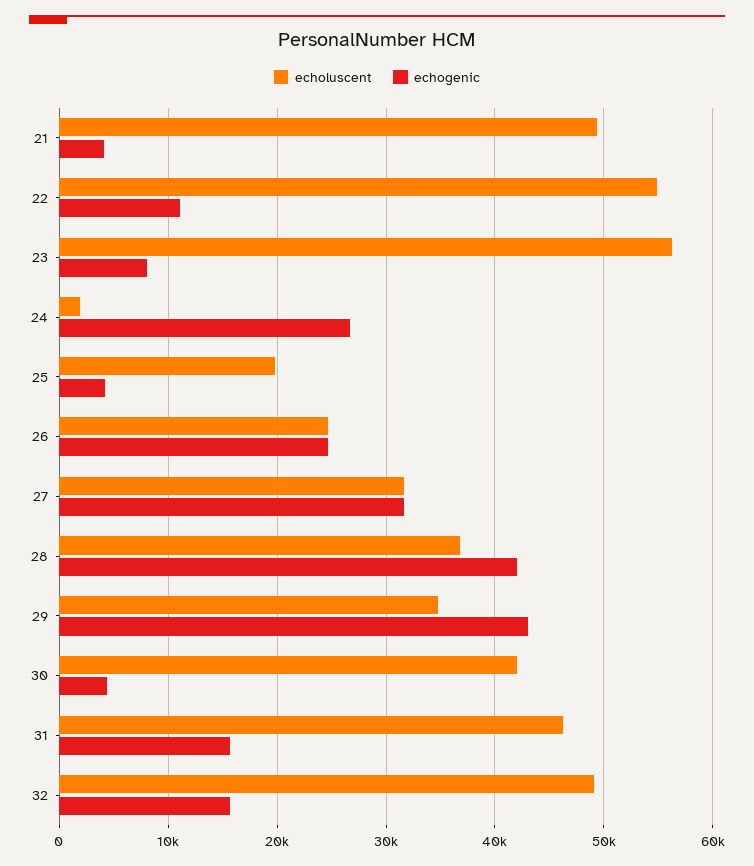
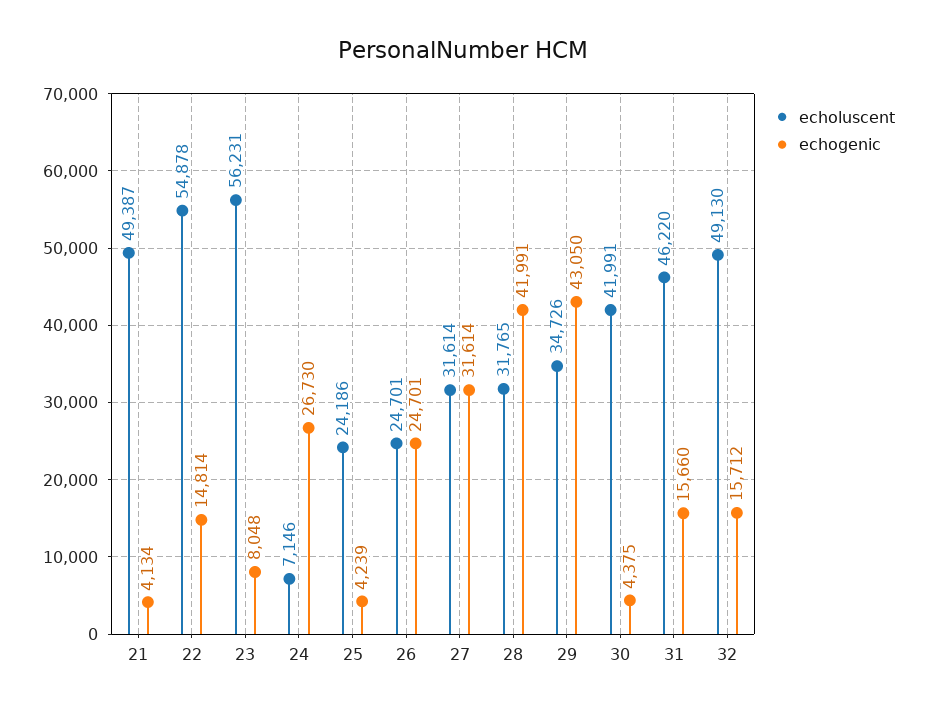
echogenic, 22: 11000 -> 14814
echoluscent, 24: 2000 -> 7146
echoluscent, 25: 20000 -> 24186
echoluscent, 28: 37000 -> 31765

